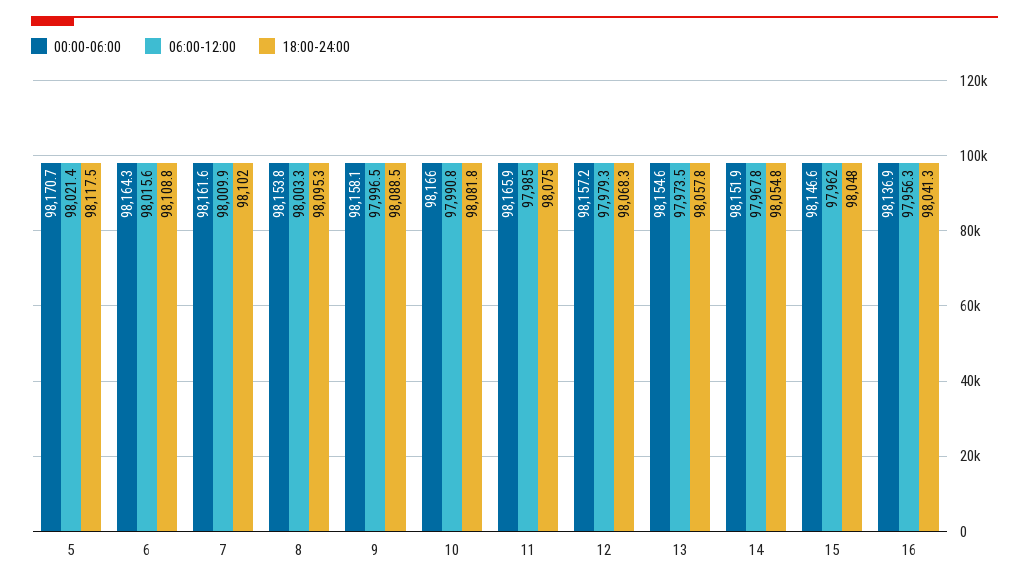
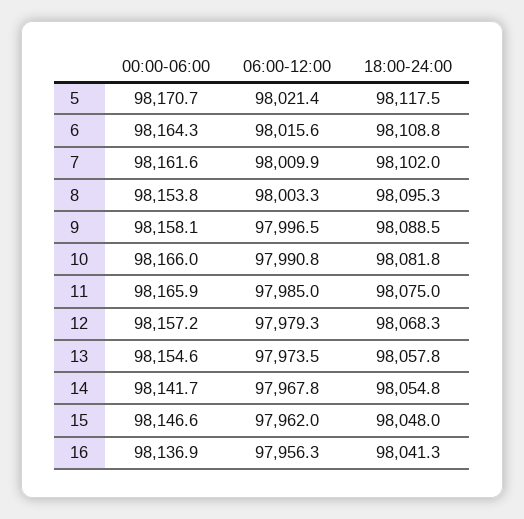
00:00-06:00, 14: 98151.9 -> 98141.7

